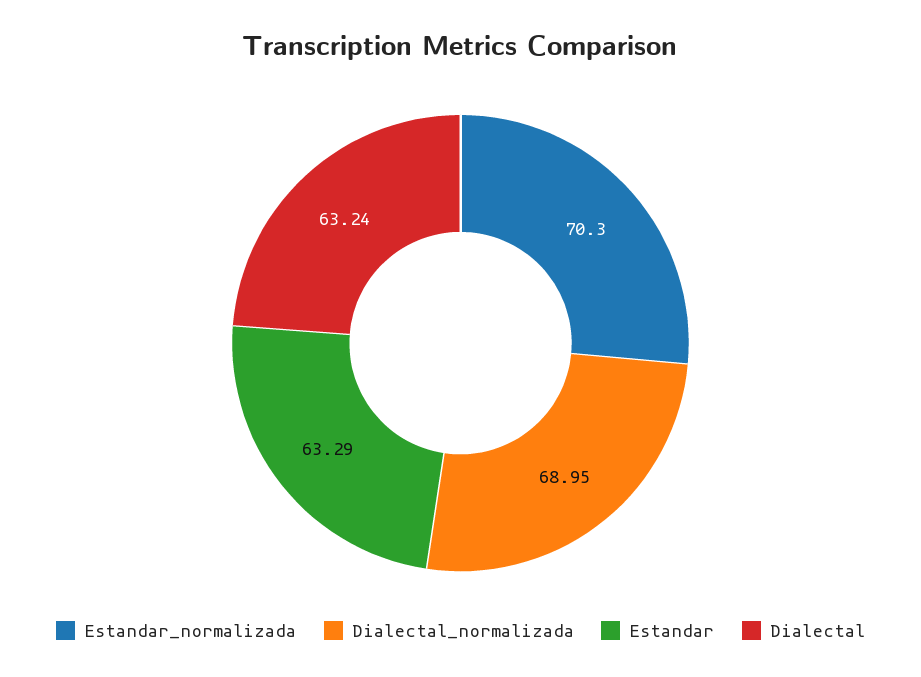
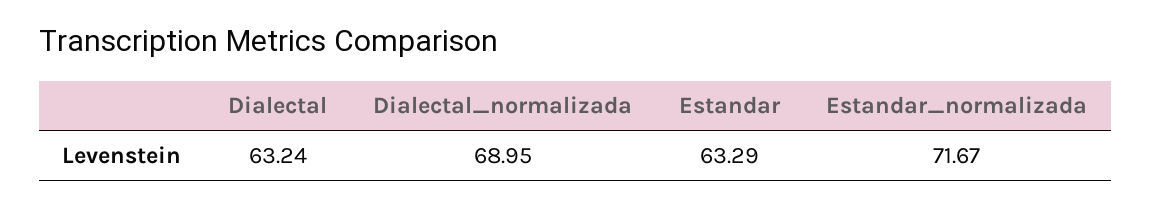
Estandar_normalizada: 70.3 -> 71.67

